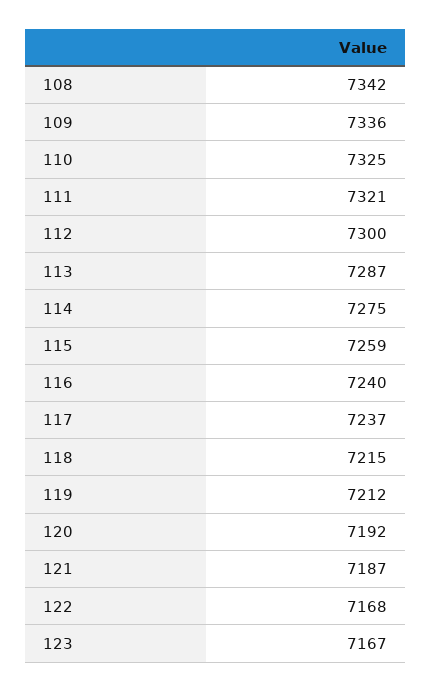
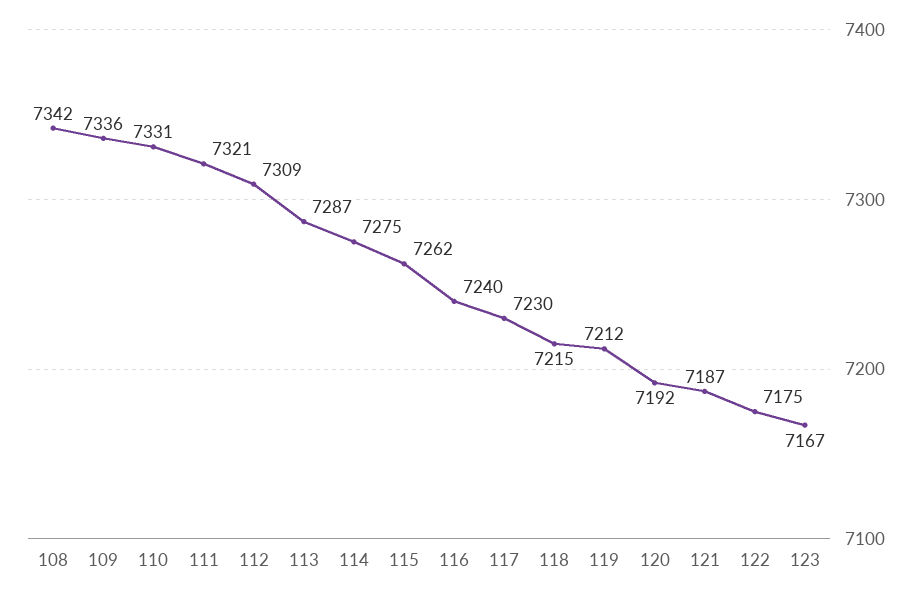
110: 7325 -> 7331
112: 7300 -> 7309
115: 7259 -> 7262
117: 7237 -> 7230
122: 7168 -> 7175

